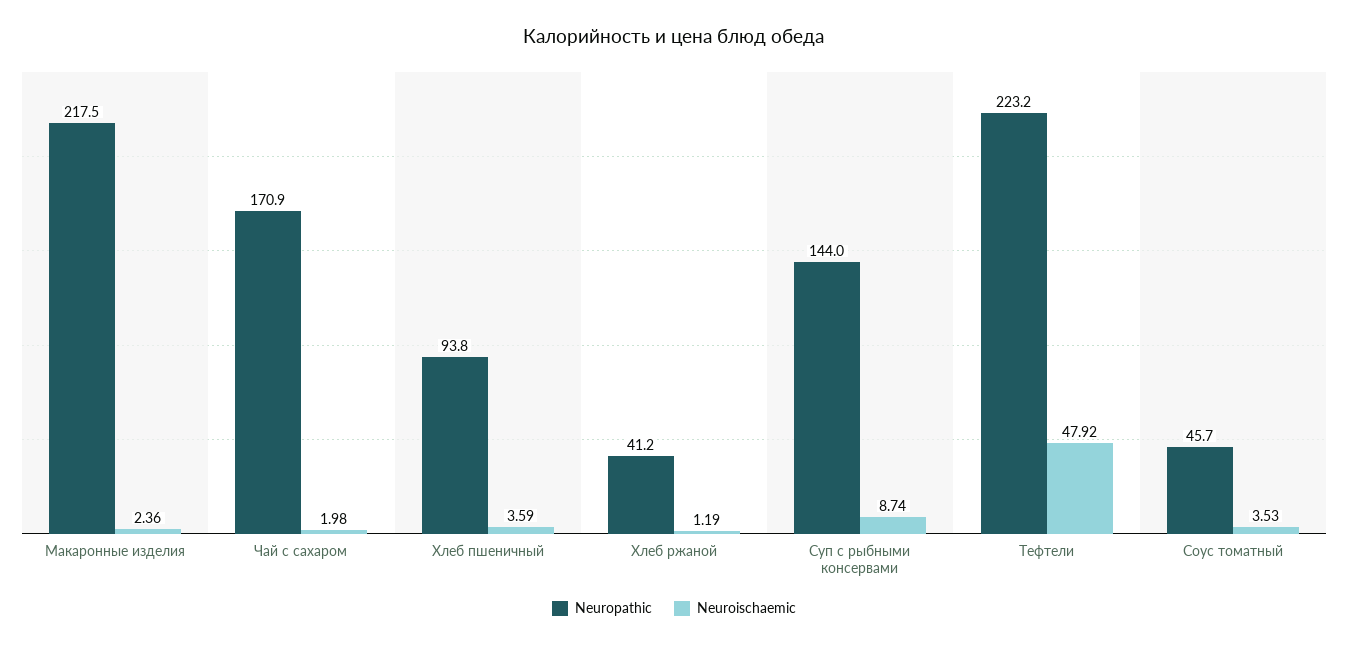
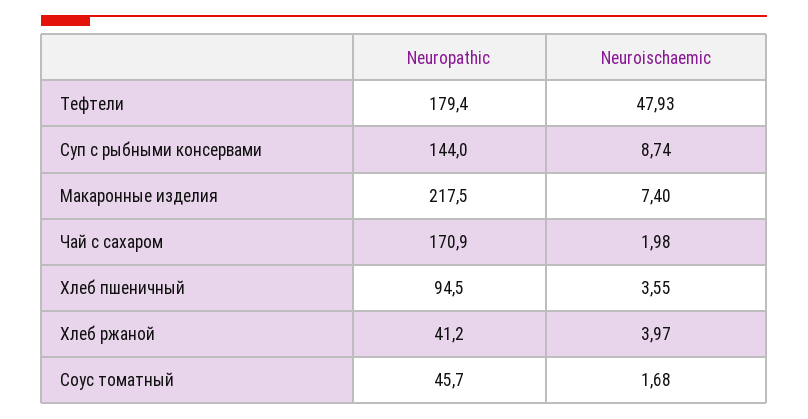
Neuroischaemic, Макаронные изделия: 2.36 -> 7.4
Neuropathic, Хлеб пшеничный: 93.8 -> 94.5
Neuroischaemic, Хлеб пшеничный: 3.59 -> 3.55
Neuroischaemic, Хлеб ржаной: 1.19 -> 3.97
Neuropathic, Тефтели: 223.2 -> 179.4
Neuroischaemic, Тефтели: 47.92 -> 47.93
Neuroischaemic, Соус томатный: 3.53 -> 1.68

